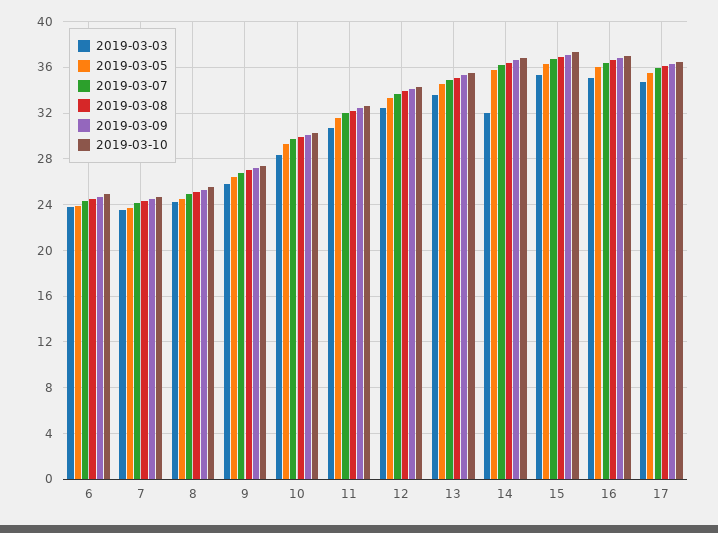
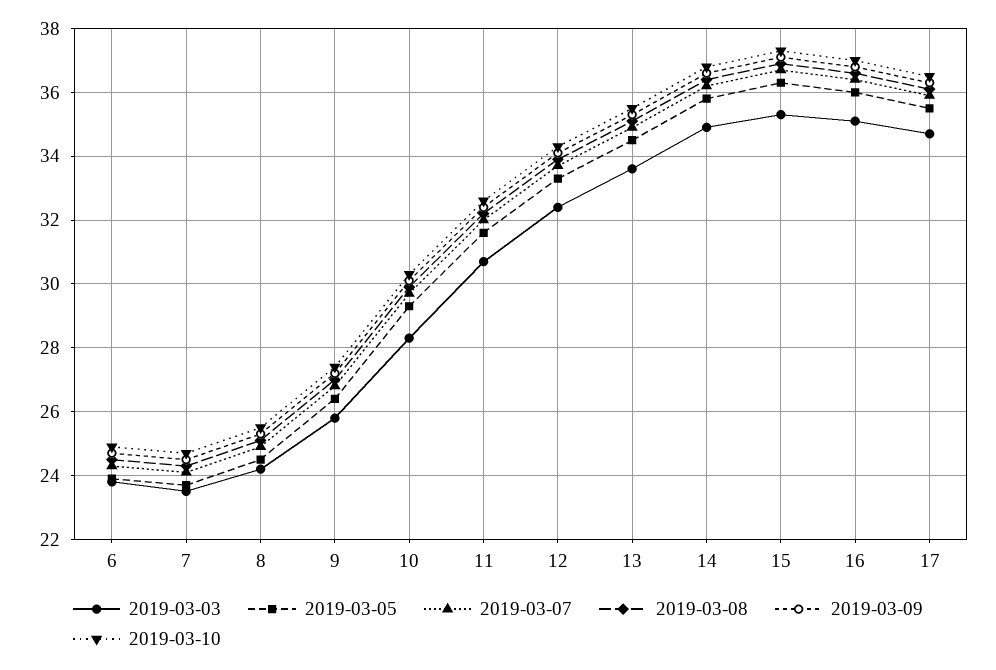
2019-03-03, 14: 32 -> 35

